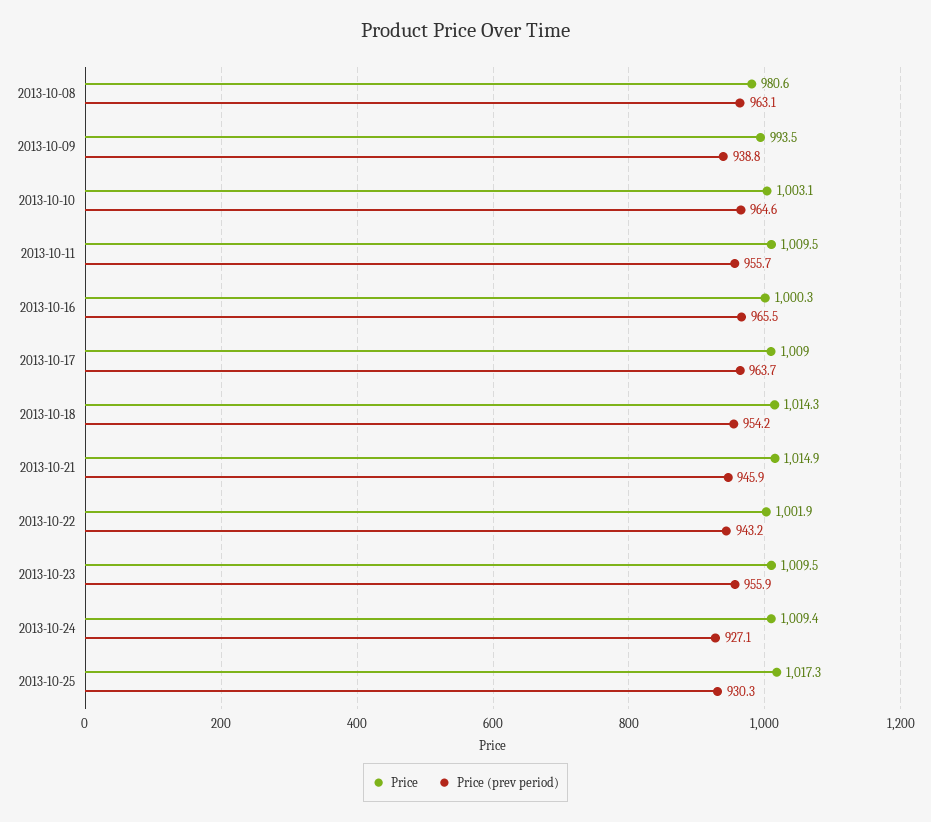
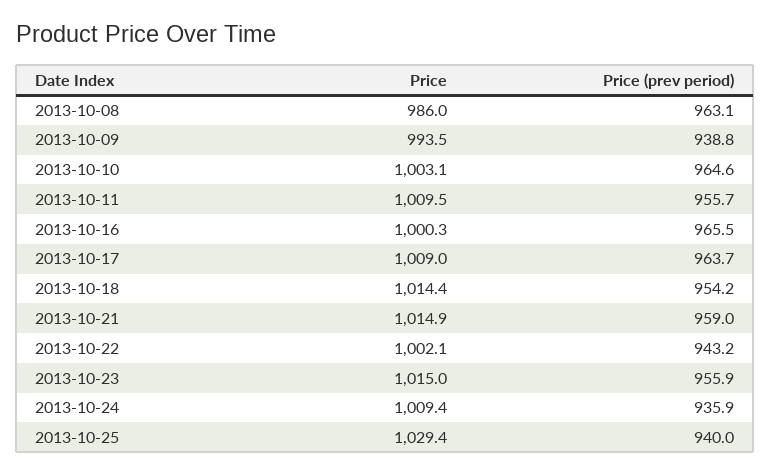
Price, 2013-10-08: 980.6 -> 986
Price, 2013-10-18: 1014.3 -> 1014.4
Price (prev period), 2013-10-21: 945.9 -> 959
Price, 2013-10-22: 1001.9 -> 1002.1
Price, 2013-10-23: 1009.5 -> 1015
Price (prev period), 2013-10-24: 927.1 -> 935.9
Price, 2013-10-25: 1017.3 -> 1029.4
Price (prev period), 2013-10-25: 930.3 -> 940

